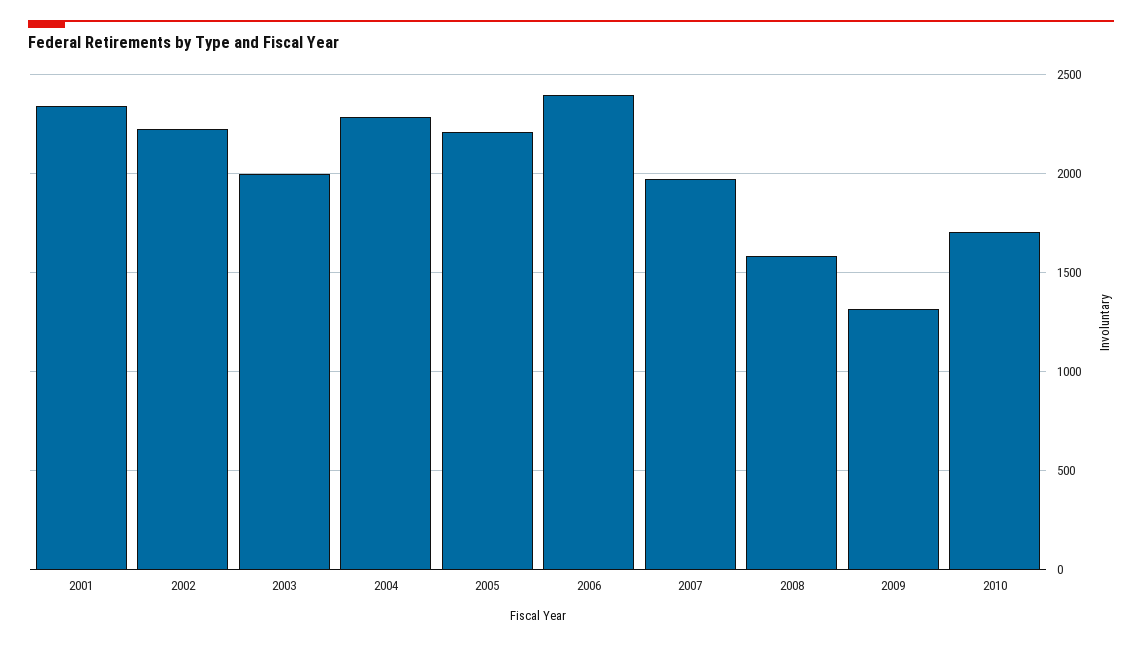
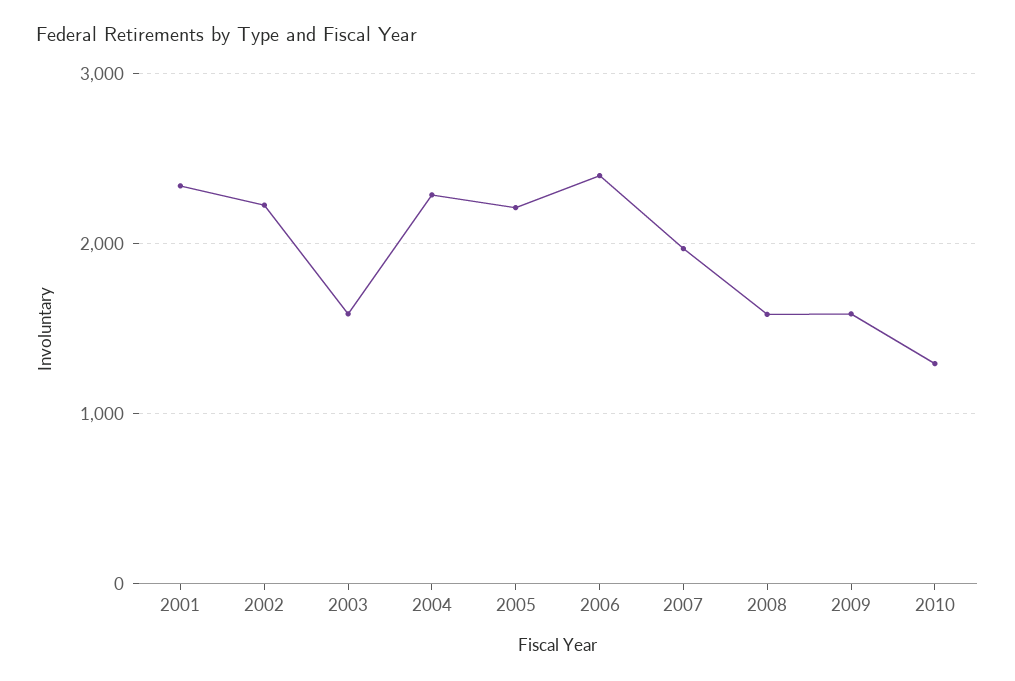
2003: 2000 -> 1600
2009: 1300 -> 1600
2010: 1700 -> 1300

